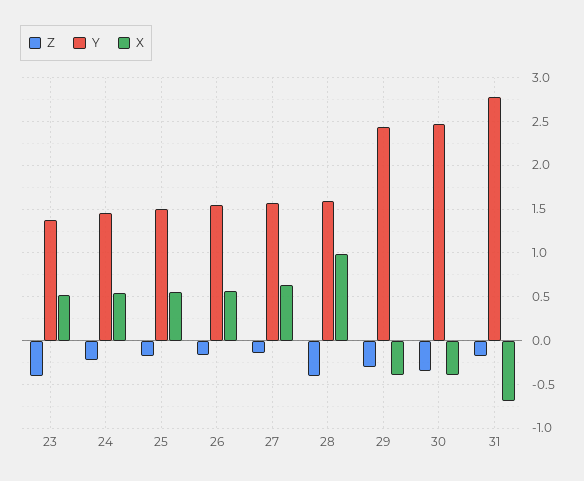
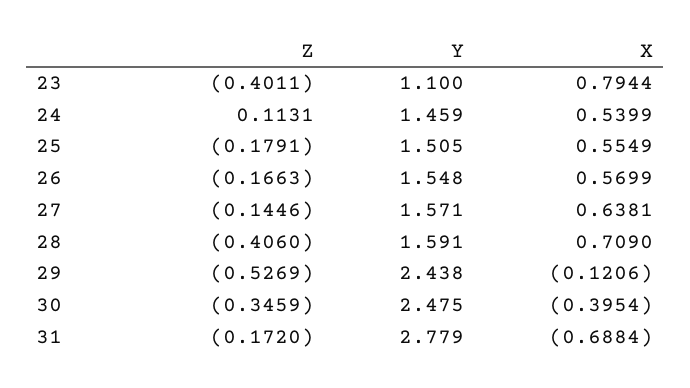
Y, 23: 1.4 -> 1.1
X, 23: 0.5 -> 0.7944
Z, 24: -0.2 -> 0.1131
X, 28: 1 -> 0.709
Z, 29: -0.3 -> -0.5269
X, 29: -0.4 -> -0.1206

